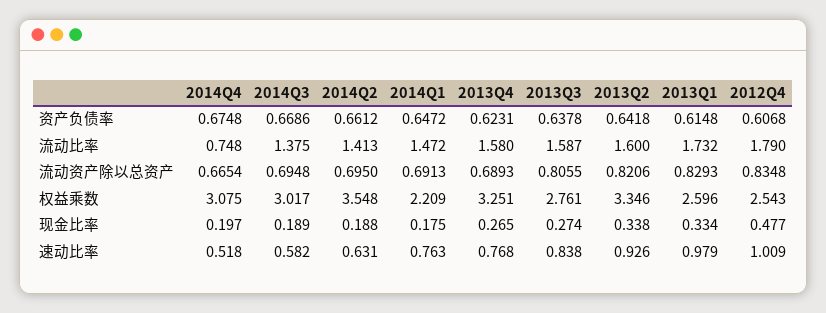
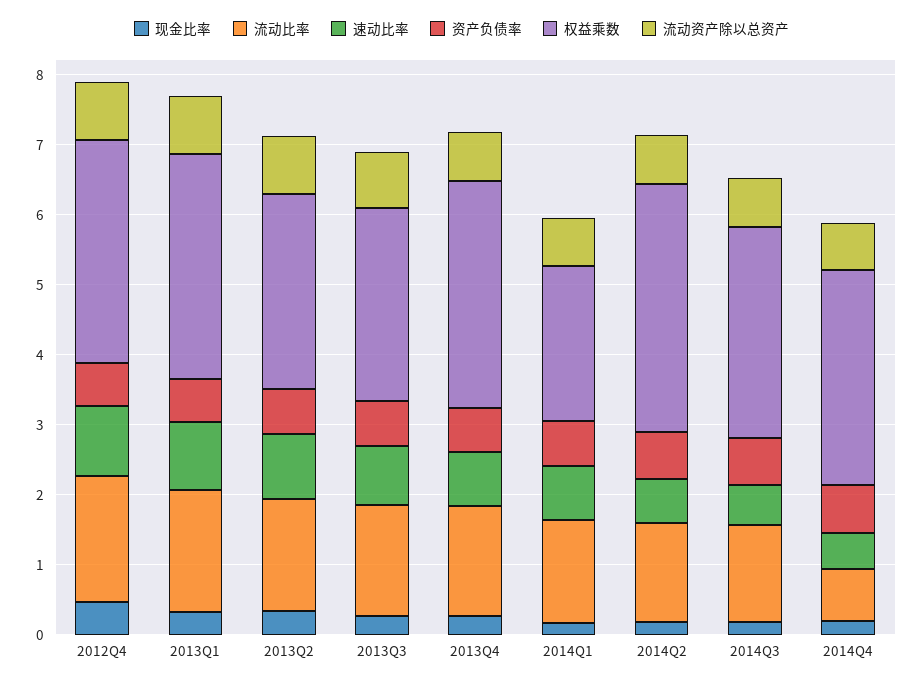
权益乘数, 2013Q2: 3.346 -> 2.8
权益乘数, 2013Q1: 2.596 -> 3.2
权益乘数, 2012Q4: 2.543 -> 3.2

